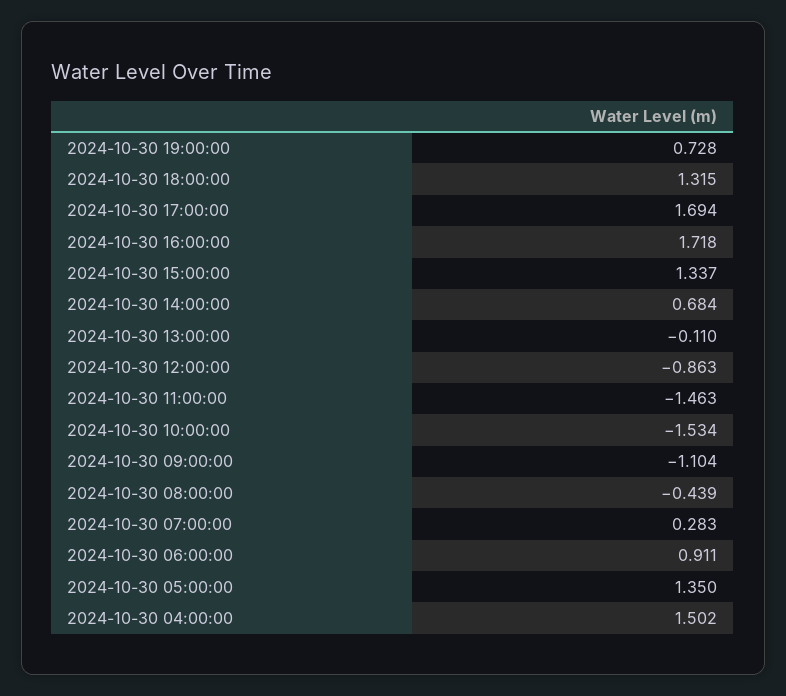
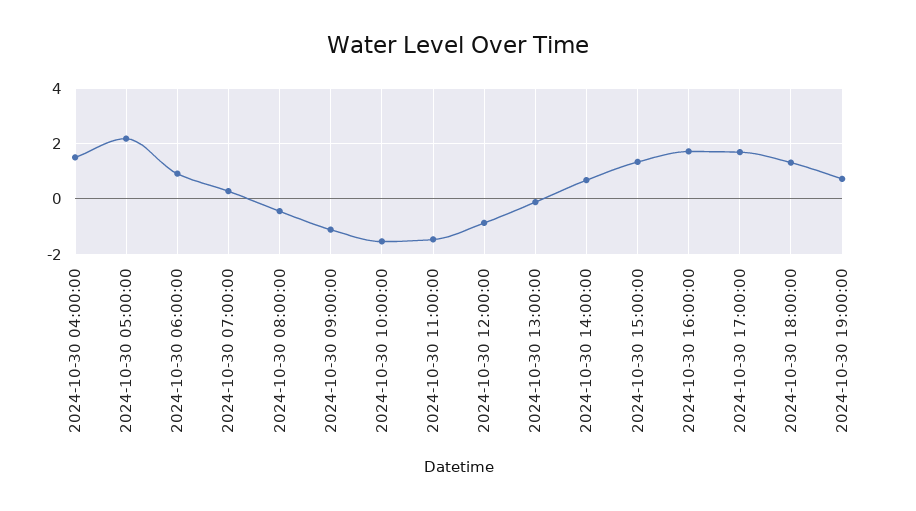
2024-10-30 05:00:00: 1.35 -> 2.25

